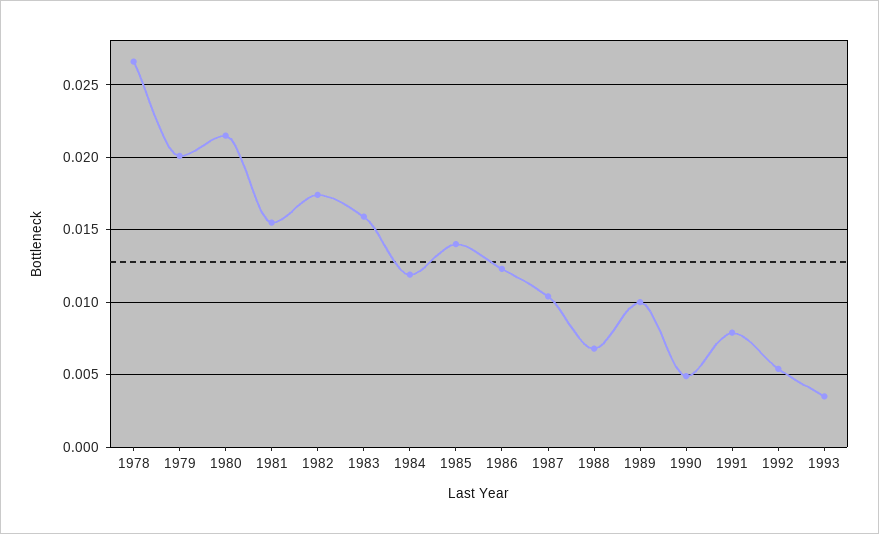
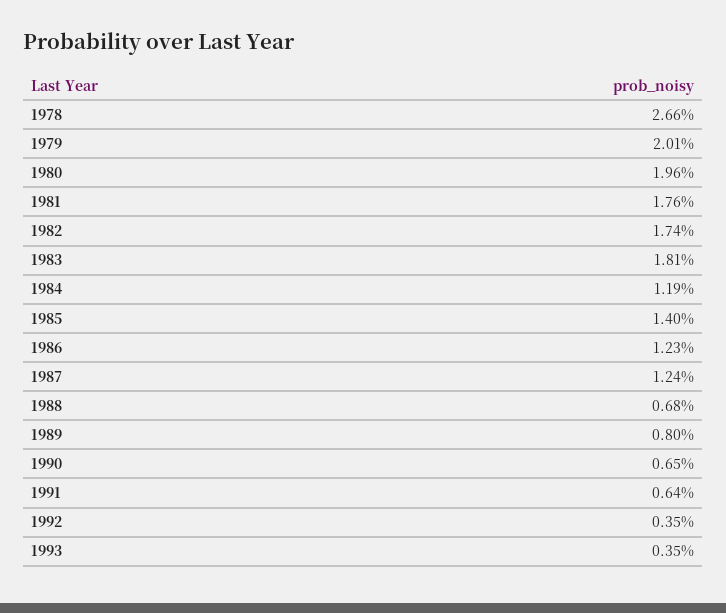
1980: 0.0215 -> 0.0196
1981: 0.0155 -> 0.0176
1983: 0.016 -> 0.0181
1987: 0.0105 -> 0.0124
1989: 0.01 -> 0.008
1990: 0.005 -> 0.0065
1991: 0.008 -> 0.0064
1992: 0.0055 -> 0.0035

